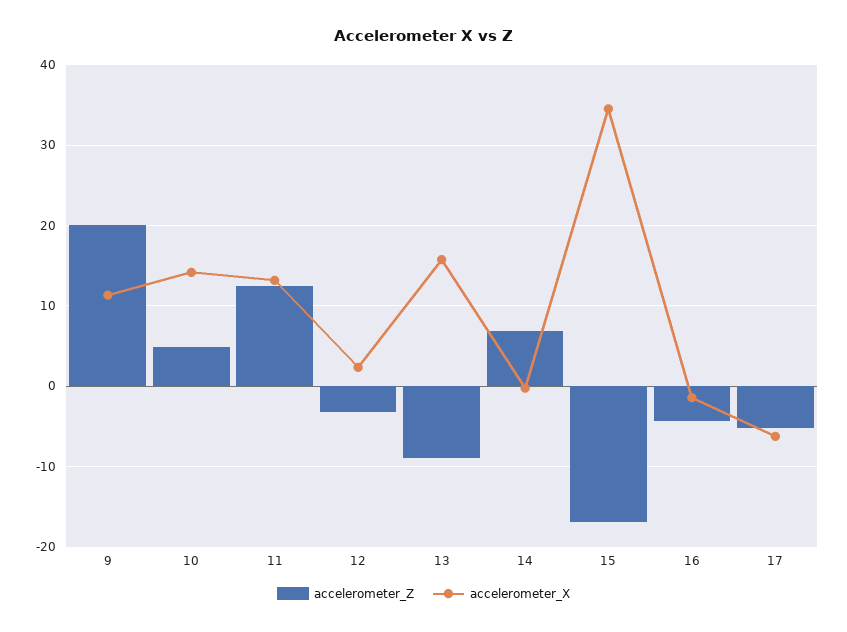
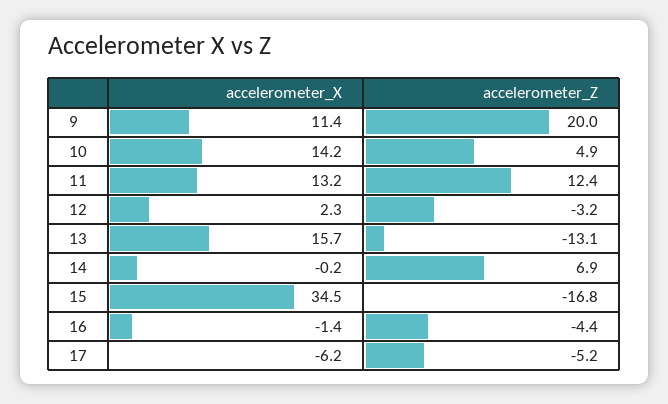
accelerometer_Z, 13: -9 -> -13.1

